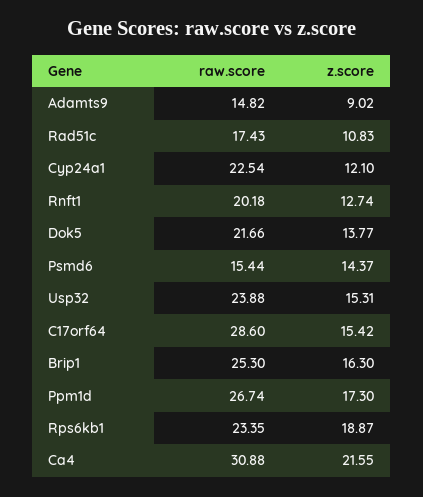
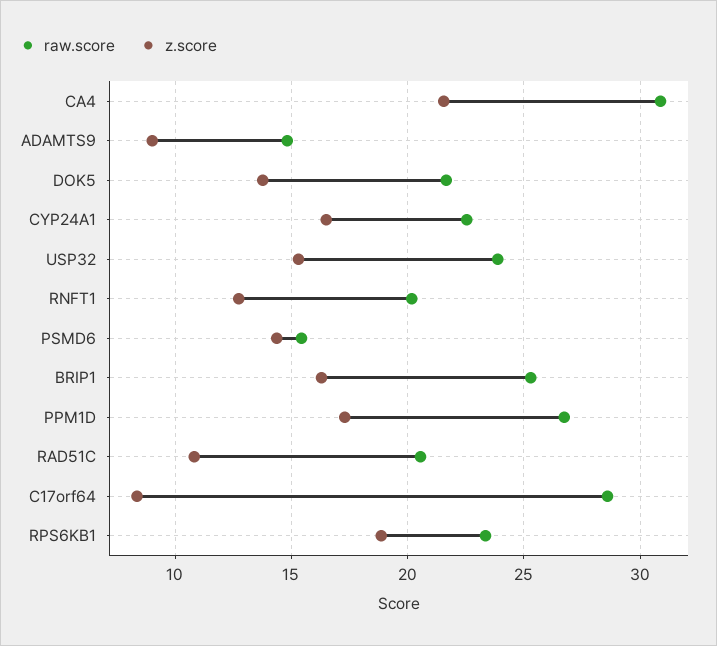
raw.score, Rad51c: 17.43 -> 20.5
z.score, Cyp24a1: 12.1 -> 16.5
z.score, C17orf64: 15.42 -> 8.5

